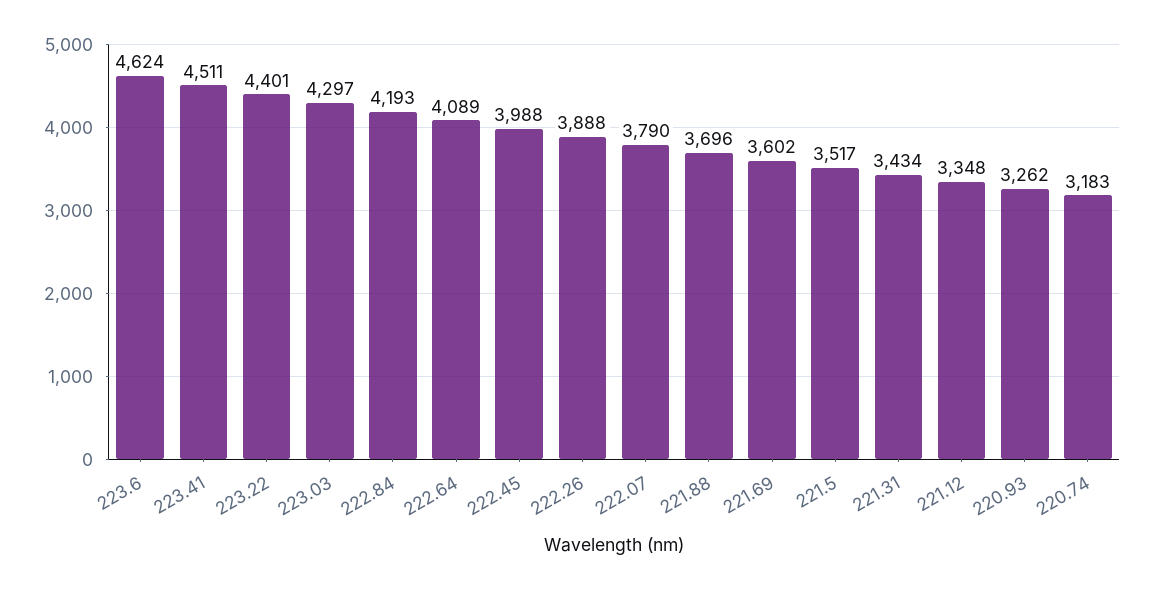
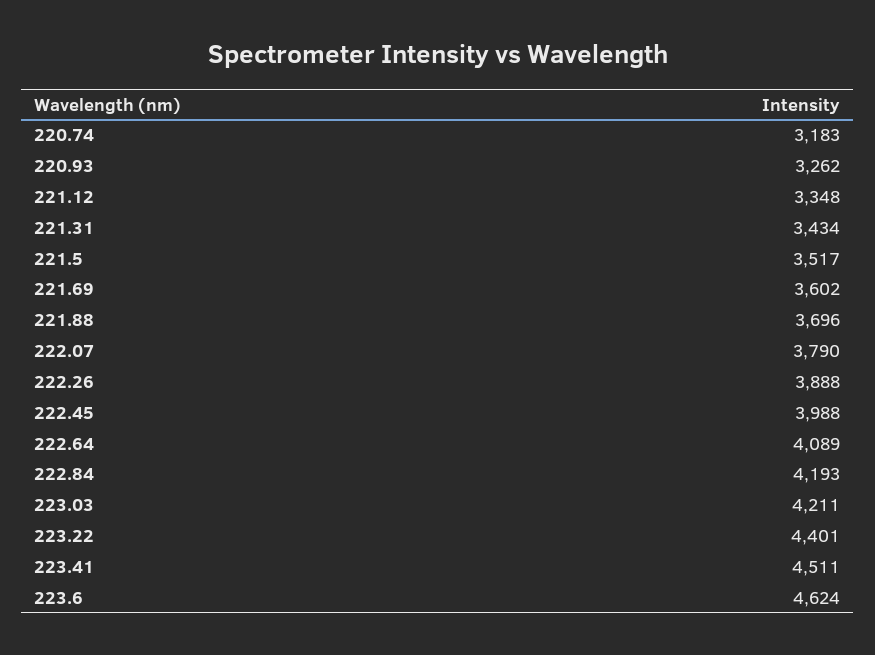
223.03: 4297 -> 4211

